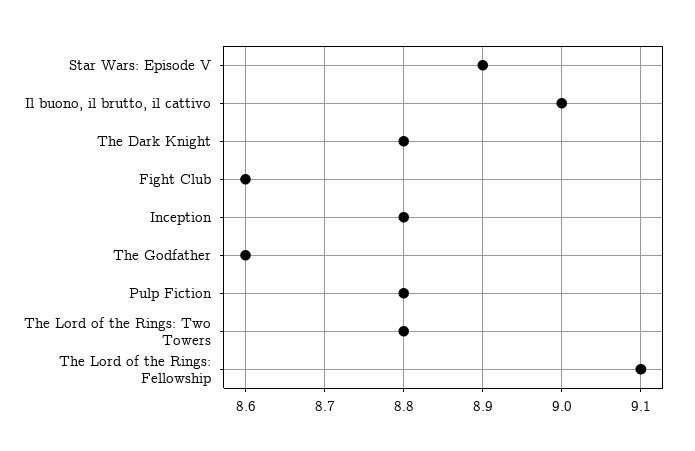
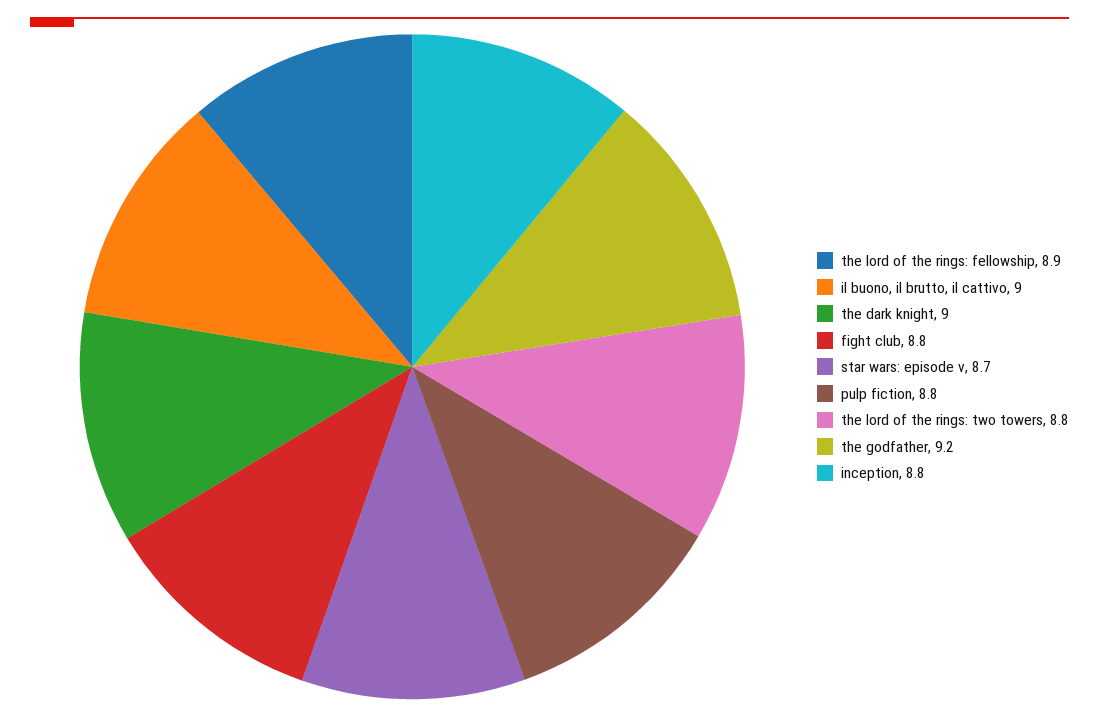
Star Wars: Episode V: 8.9 -> 8.7
The Dark Knight: 8.8 -> 9
Fight Club: 8.6 -> 8.8
The Godfather: 8.6 -> 9.2
The Lord of the Rings: Fellowship: 9.1 -> 8.9

